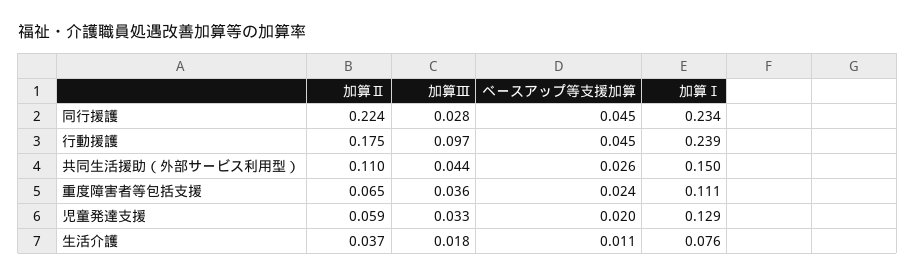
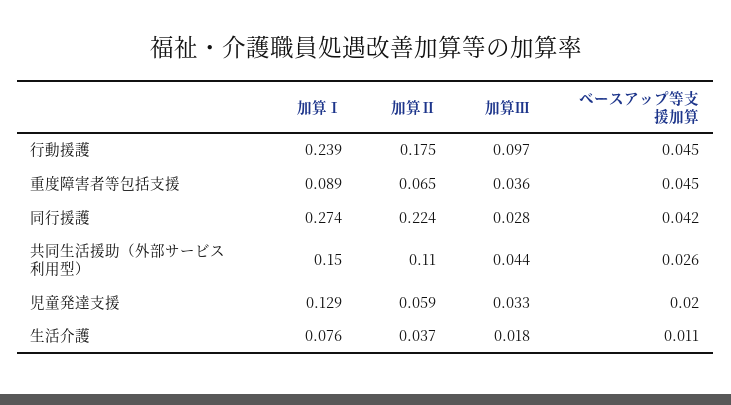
ベースアップ等支援加算, 同行援護: 0.045 -> 0.042
加算Ⅰ, 同行援護: 0.234 -> 0.274
ベースアップ等支援加算, 重度障害者等包括支援: 0.024 -> 0.045
加算Ⅰ, 重度障害者等包括支援: 0.111 -> 0.089

